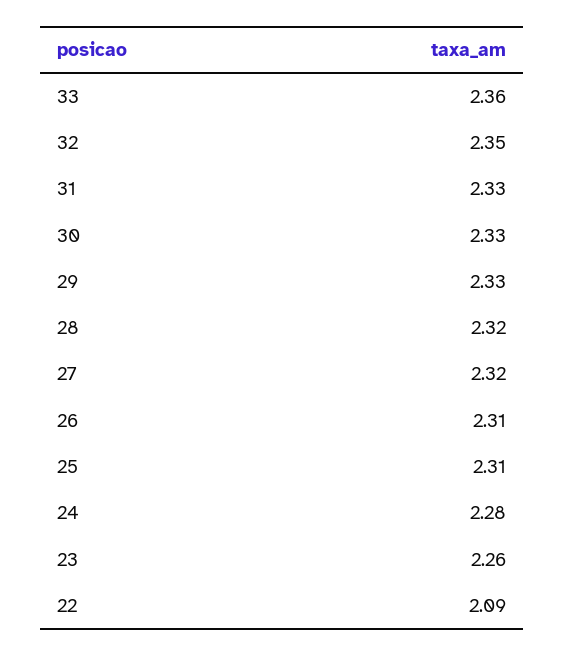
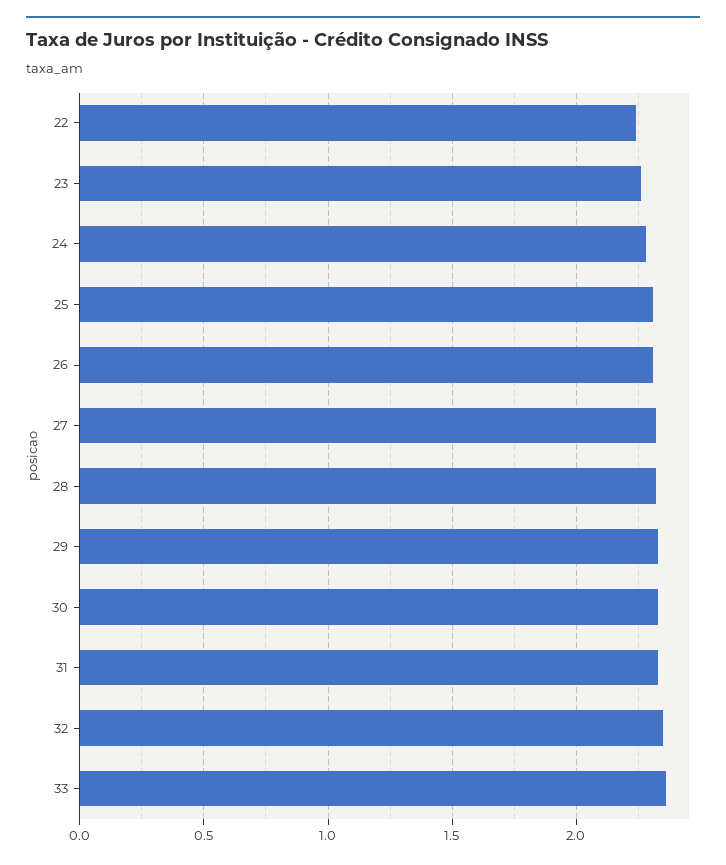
22: 2.09 -> 2.25

